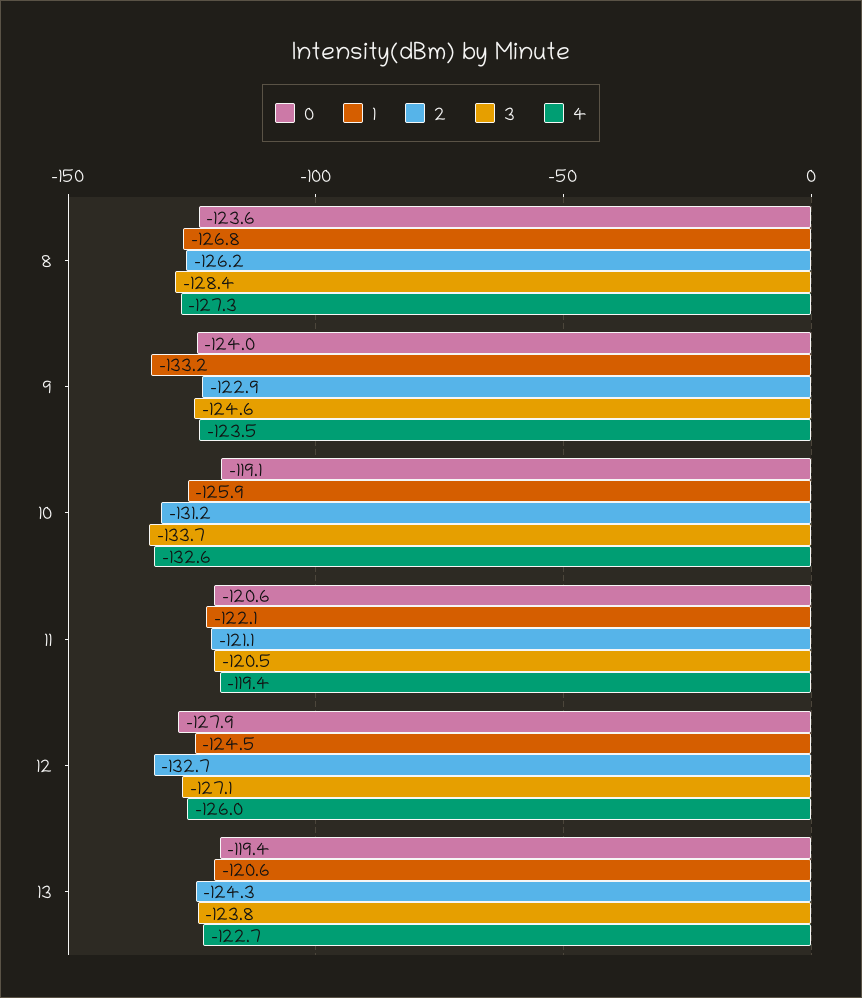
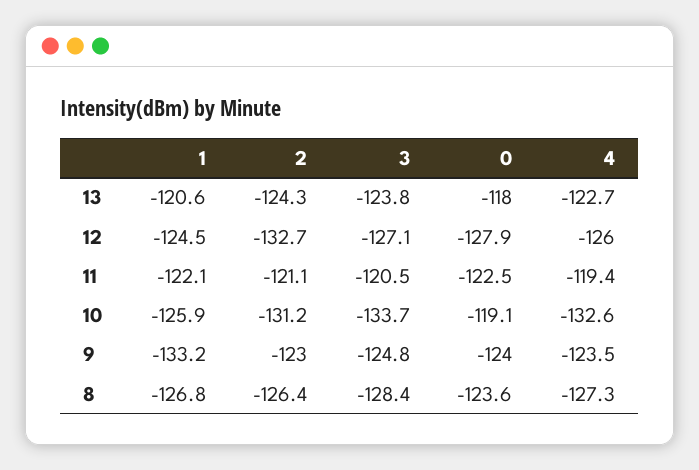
2, 8: -126.2 -> -126.4
2, 9: -122.9 -> -123
3, 9: -124.6 -> -124.8
0, 11: -120.6 -> -122.5
0, 13: -119.4 -> -118

